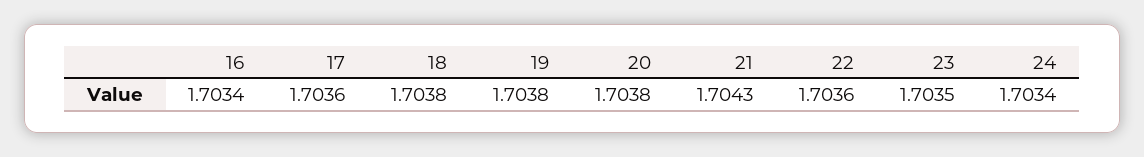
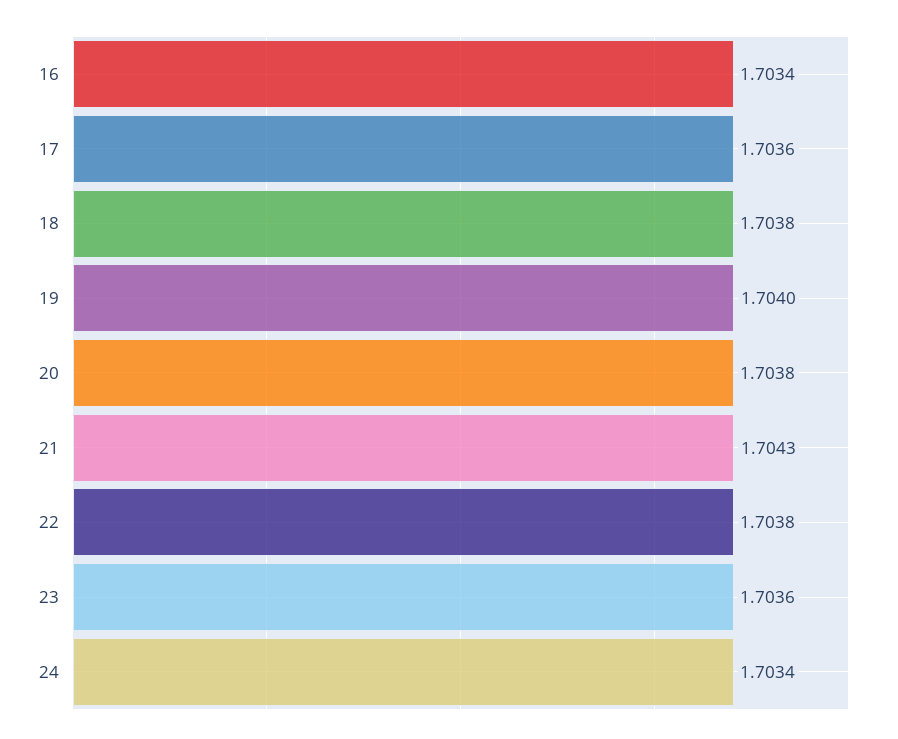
19: 1.7038 -> 1.704
22: 1.7036 -> 1.7038
23: 1.7035 -> 1.7036

